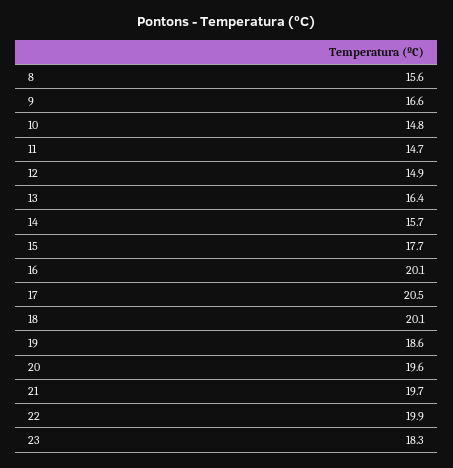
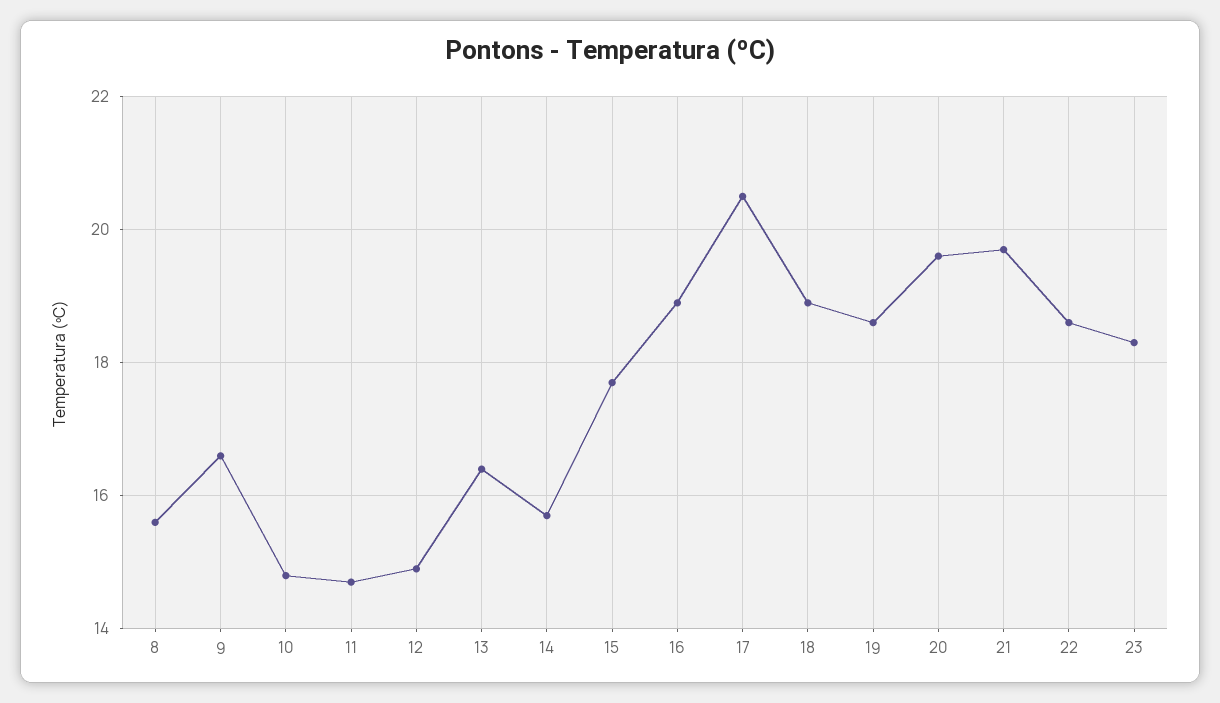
16: 20.1 -> 19
18: 20.1 -> 19
22: 19.9 -> 18.5

